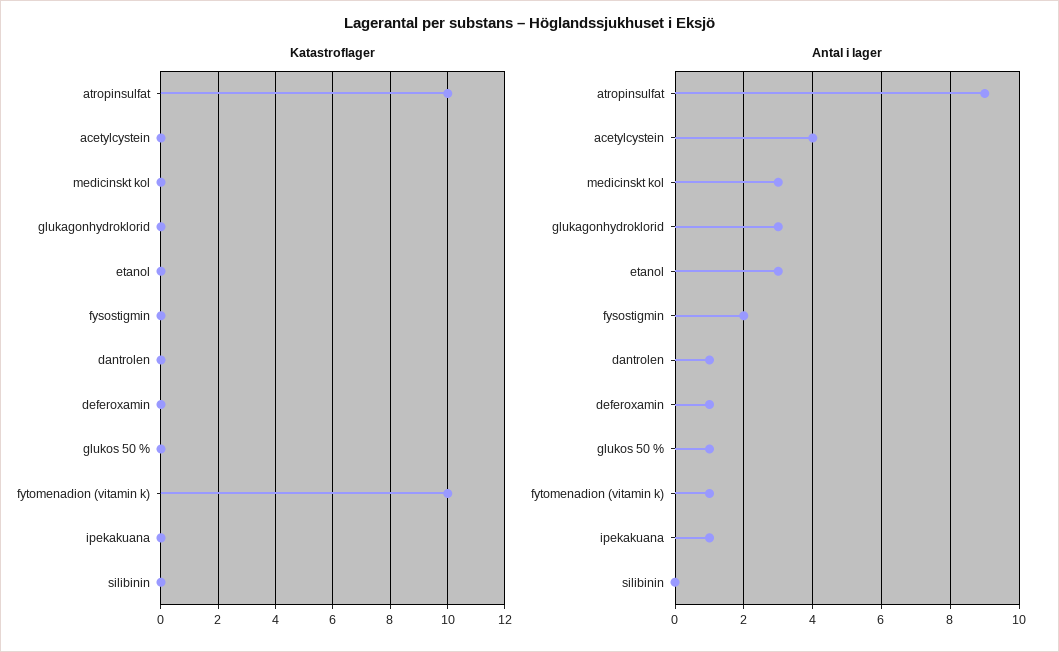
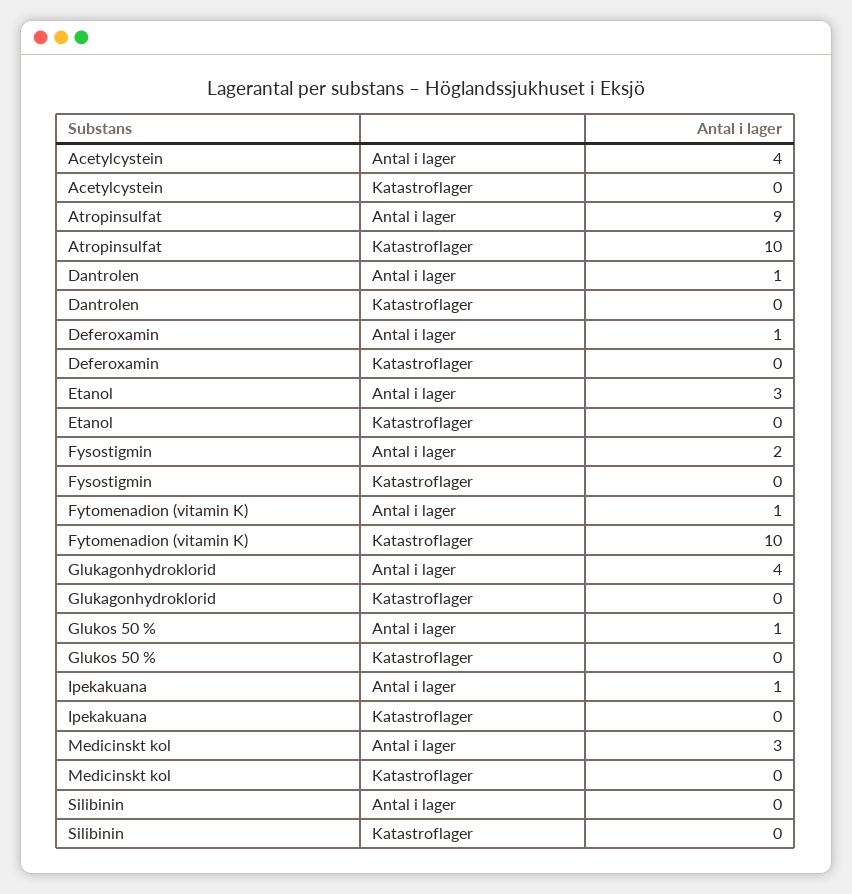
Antal i lager, glukagonhydroklorid: 3 -> 4

